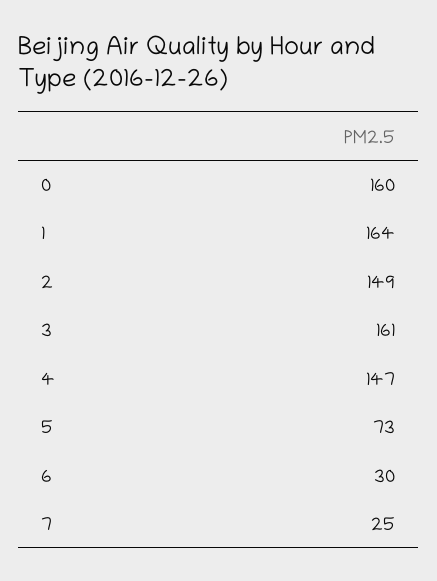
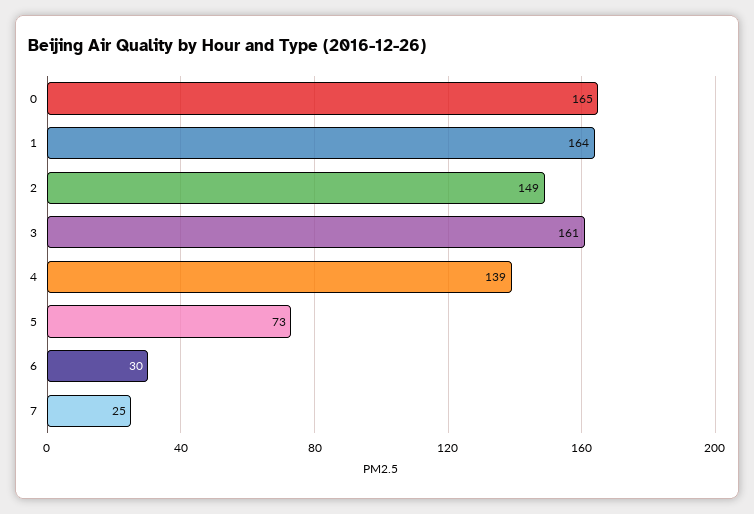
0: 160 -> 165
4: 147 -> 139

